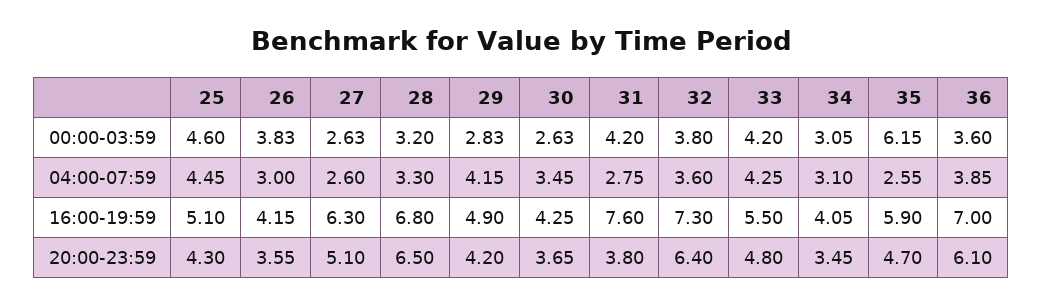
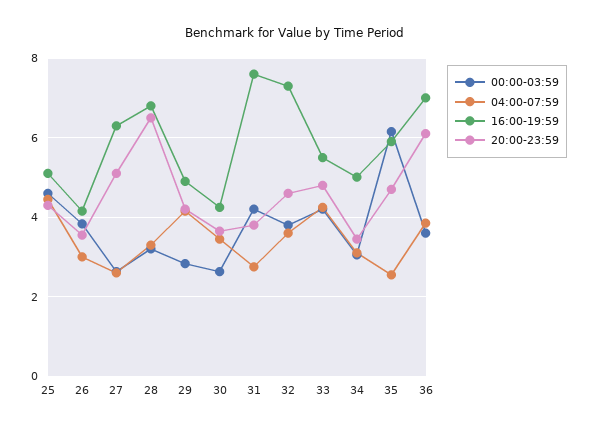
16:00-19:59, 34: 4.05 -> 5
20:00-23:59, 32: 6.4 -> 4.6

